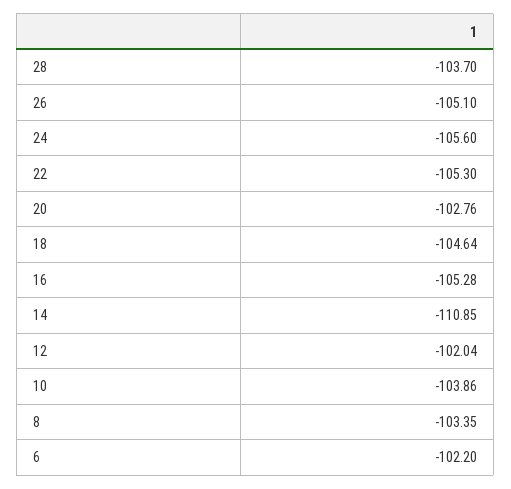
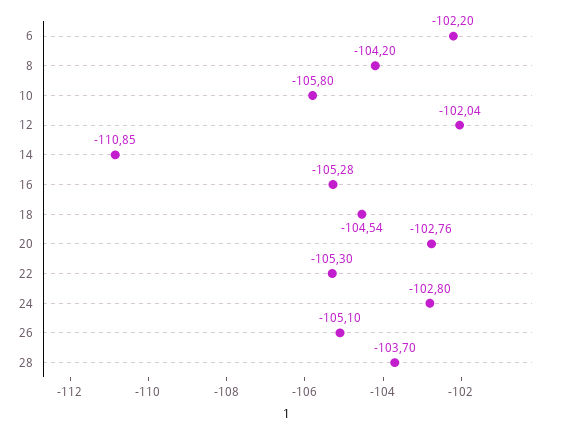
24: -105.6 -> -102.8
18: -104.64 -> -104.54
10: -103.86 -> -105.8
8: -103.35 -> -104.2

